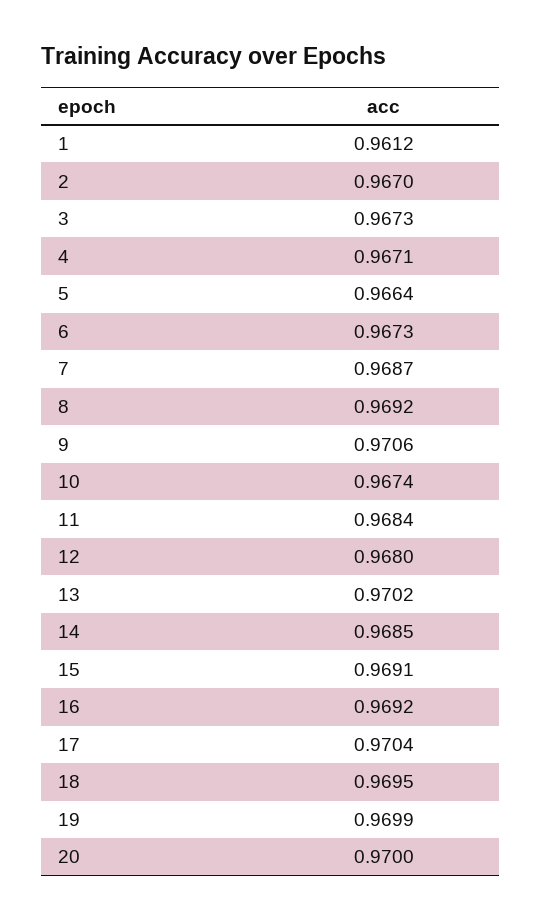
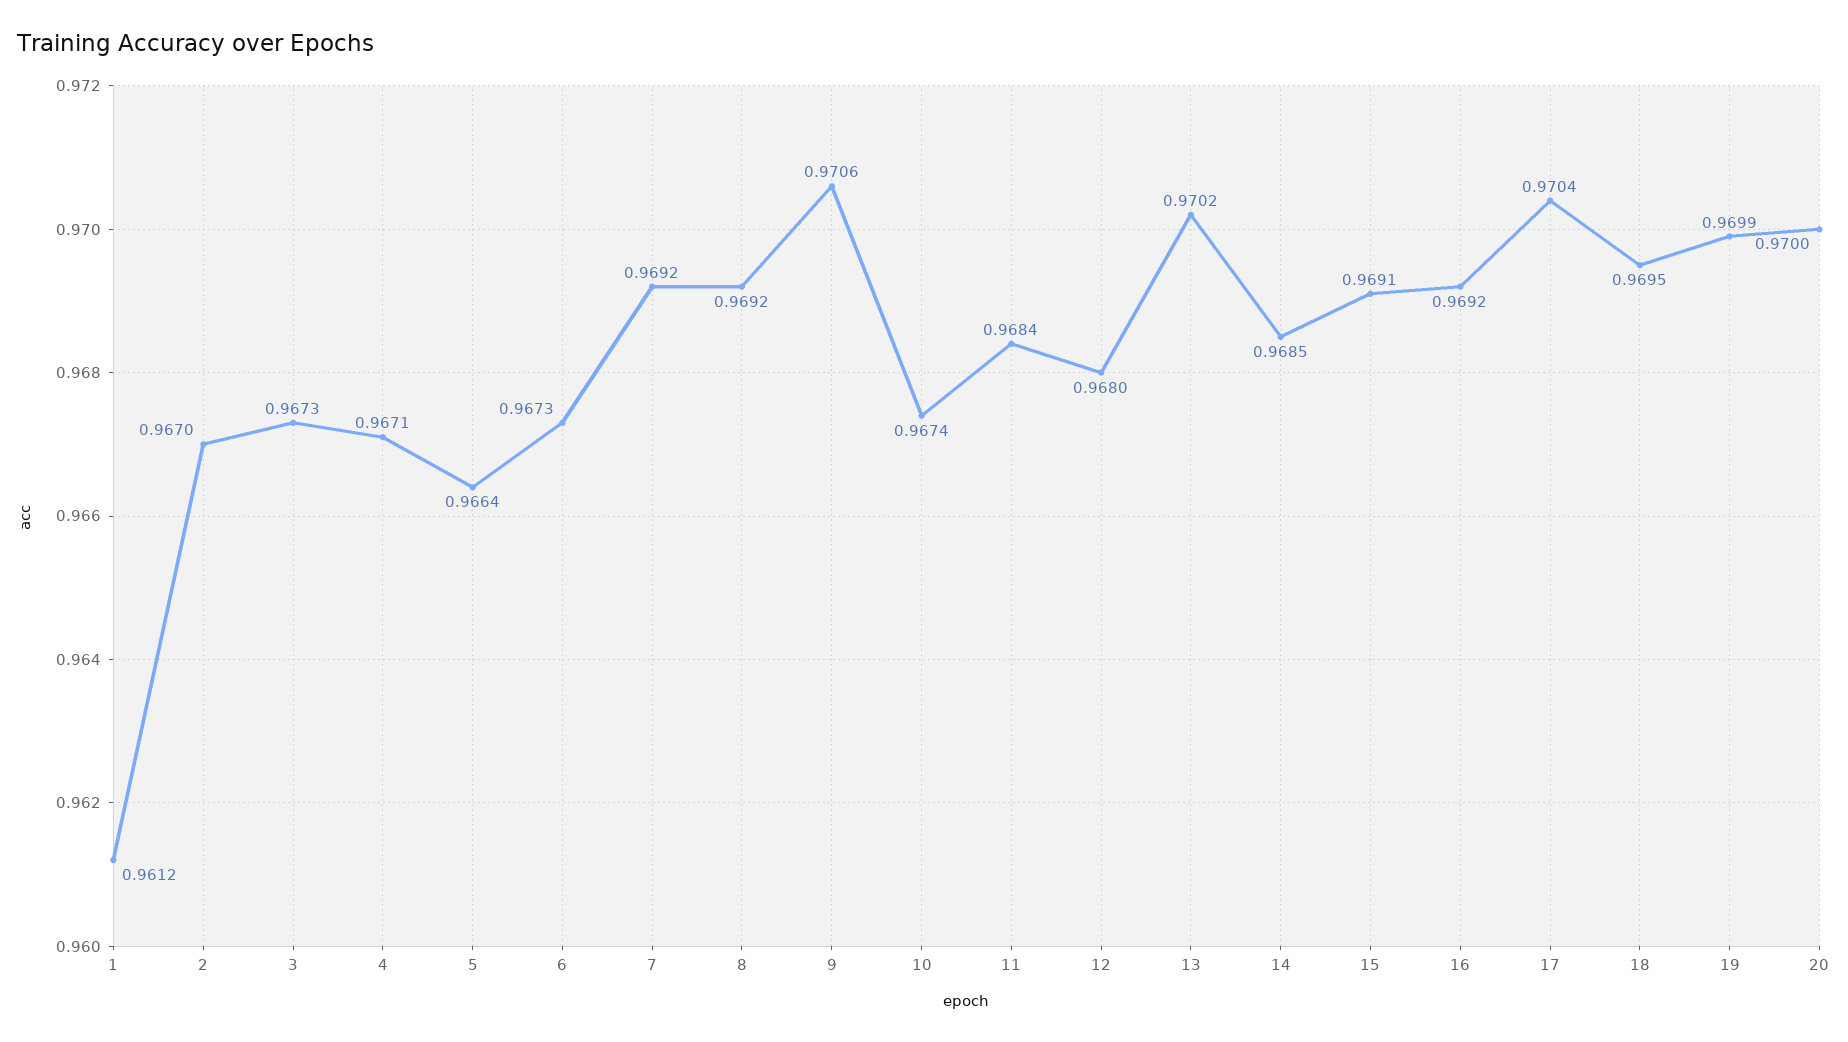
7: 0.9687 -> 0.9692

